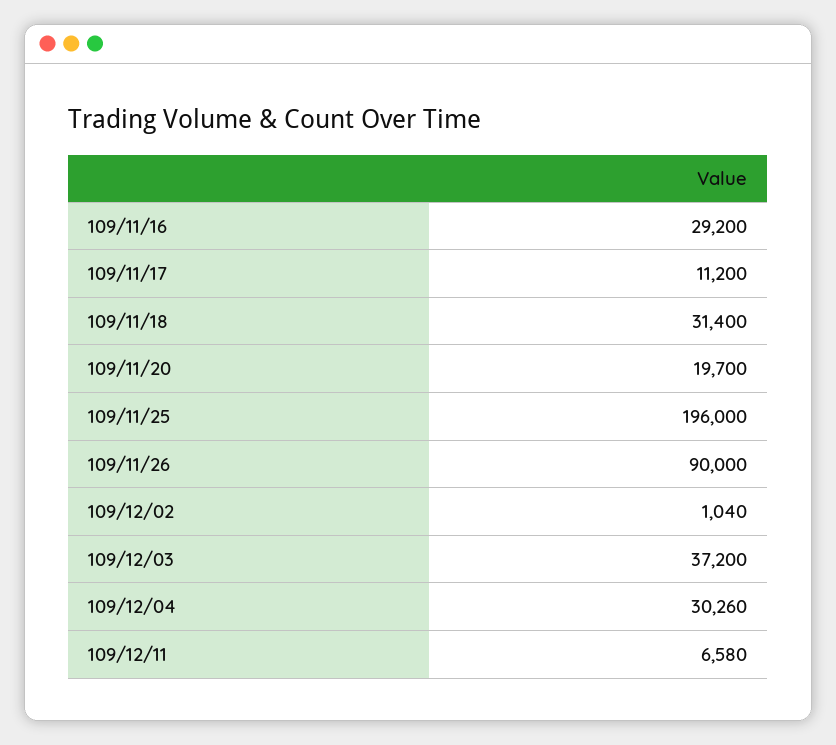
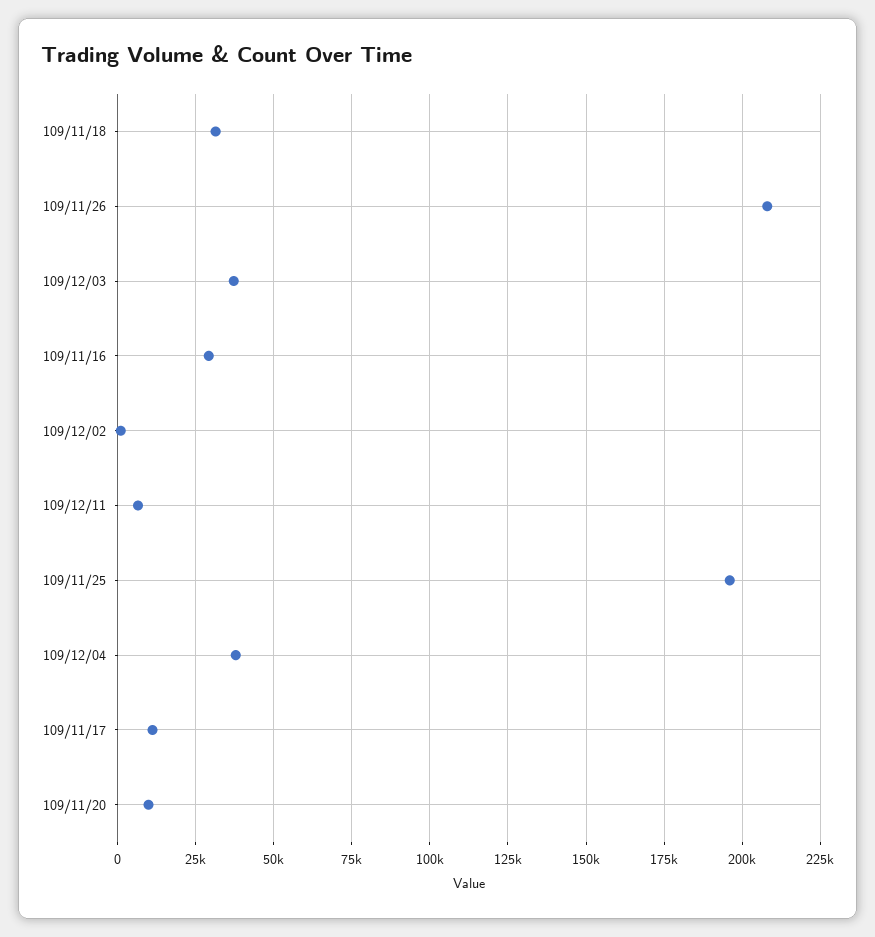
109/11/20: 19700 -> 10000
109/11/26: 90000 -> 207500
109/12/04: 30260 -> 37500

